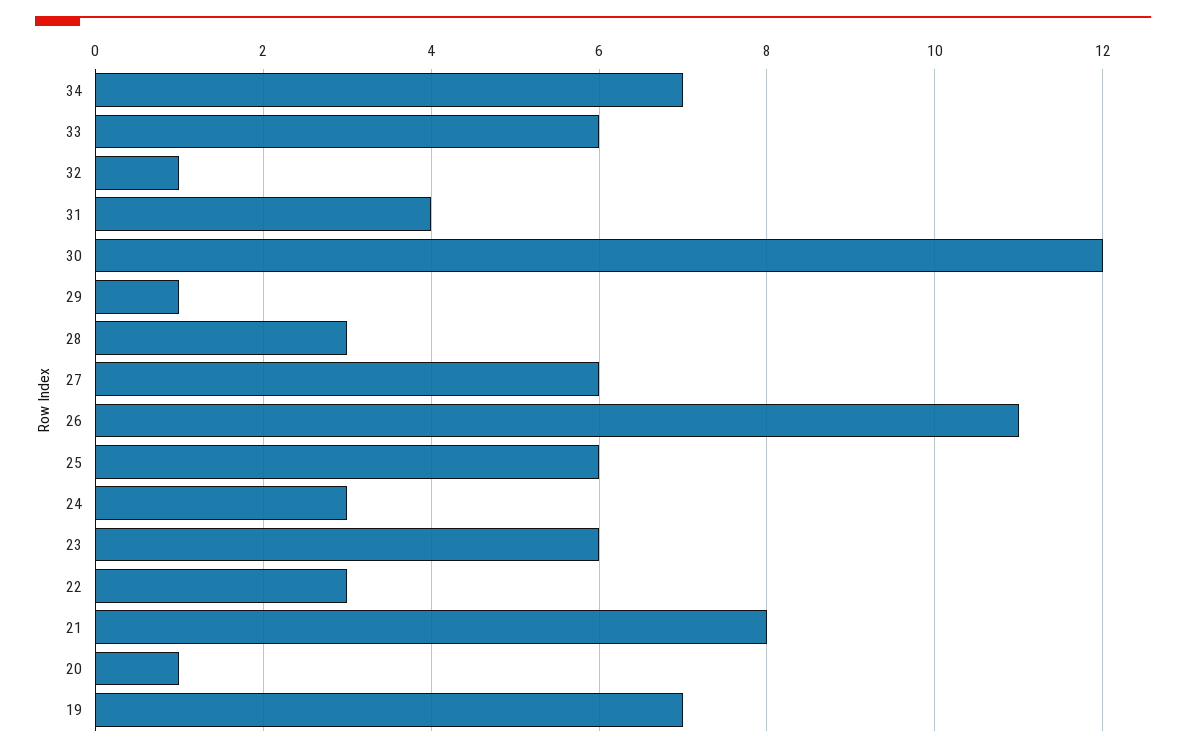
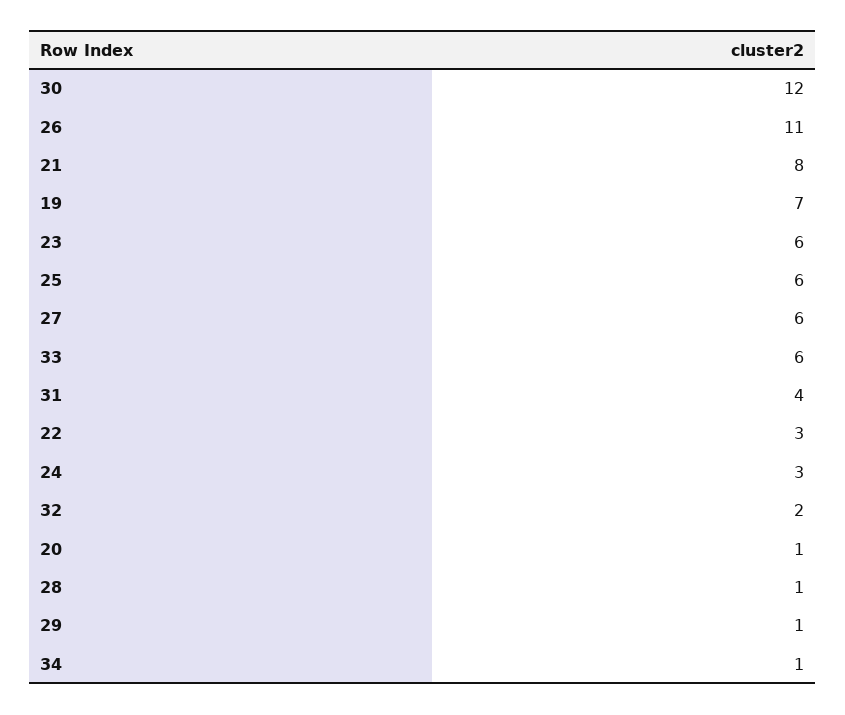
34: 7 -> 1
32: 1 -> 2
28: 3 -> 1

